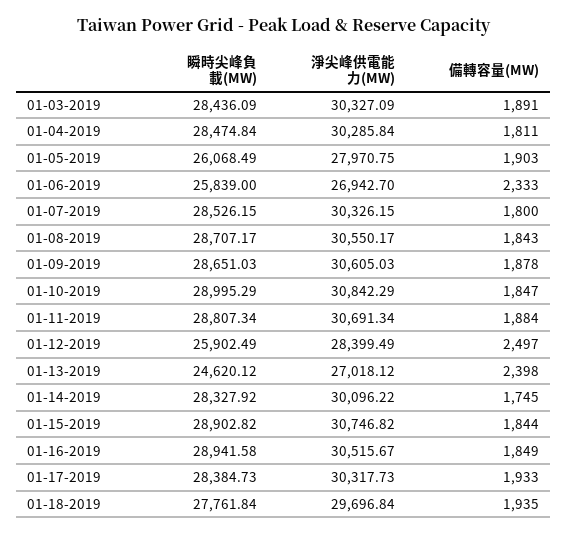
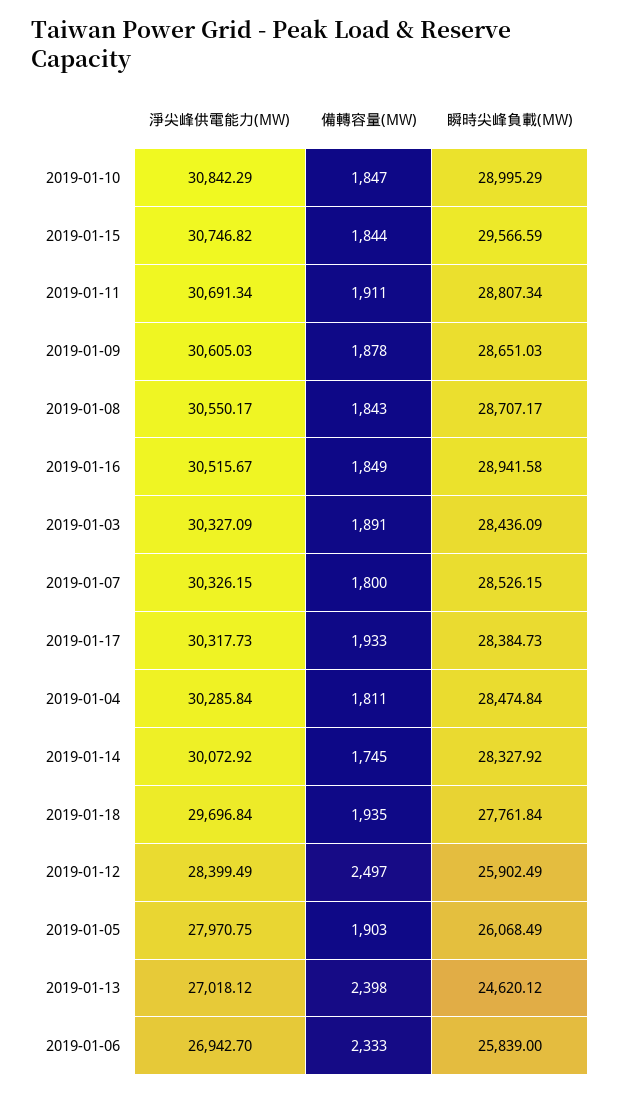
備轉容量(MW), 01-11-2019: 1884 -> 1911
淨尖峰供電能力(MW), 01-14-2019: 30096.22 -> 30072.92
瞬時尖峰負載(MW), 01-15-2019: 28902.82 -> 29566.59

